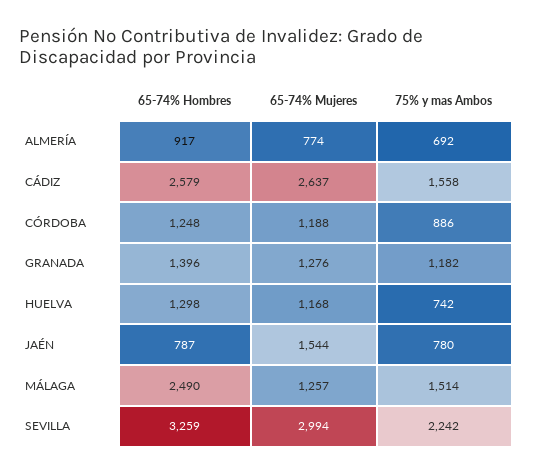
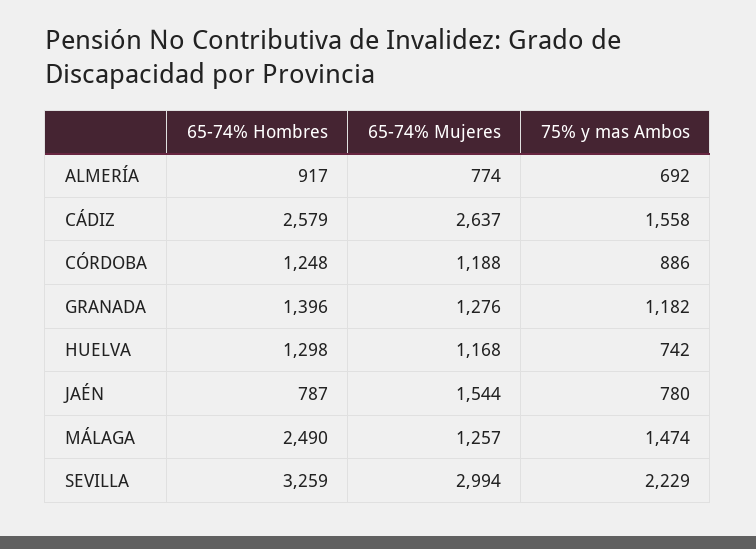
75% y mas Ambos, MÁLAGA: 1514 -> 1474
75% y mas Ambos, SEVILLA: 2242 -> 2229

